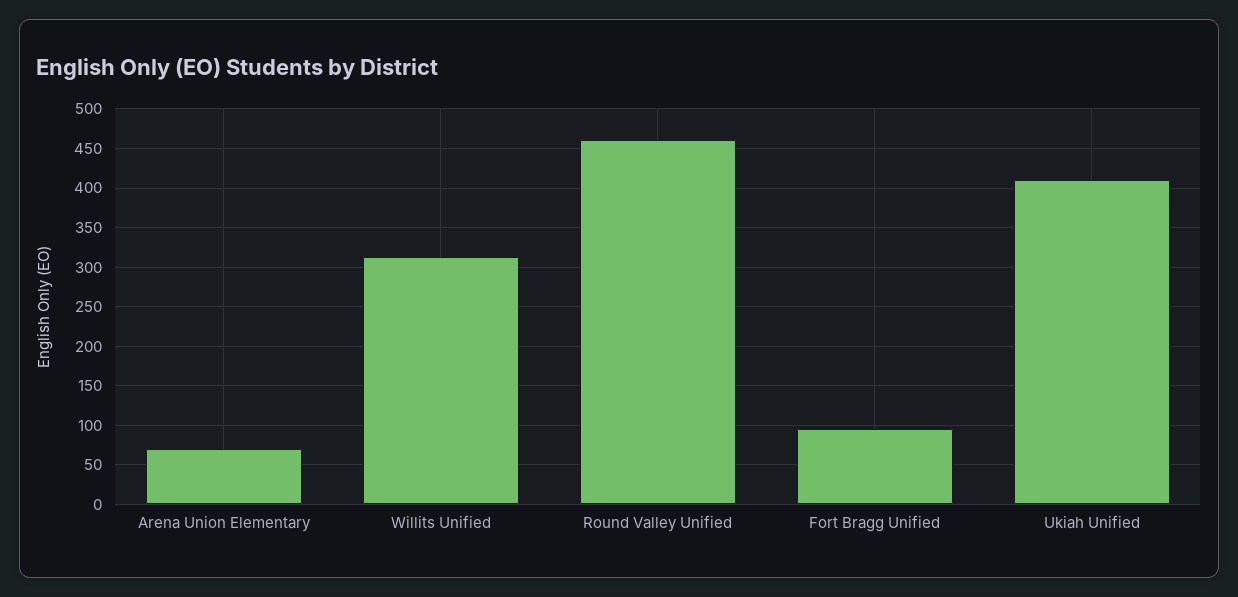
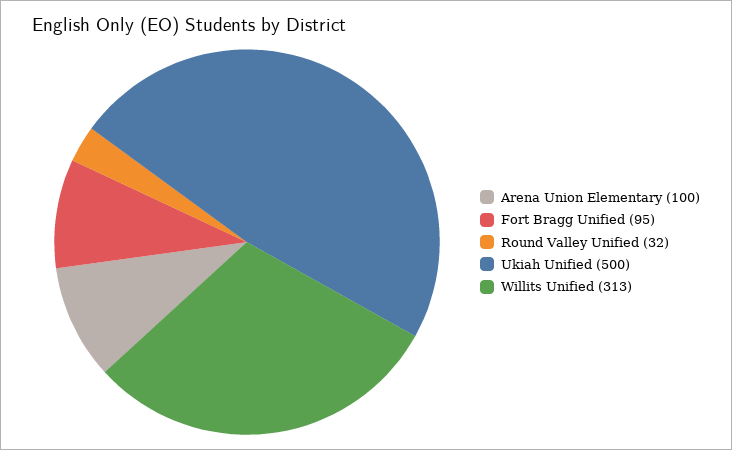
Arena Union Elementary: 70 -> 100
Round Valley Unified: 460 -> 32
Ukiah Unified: 410 -> 500

